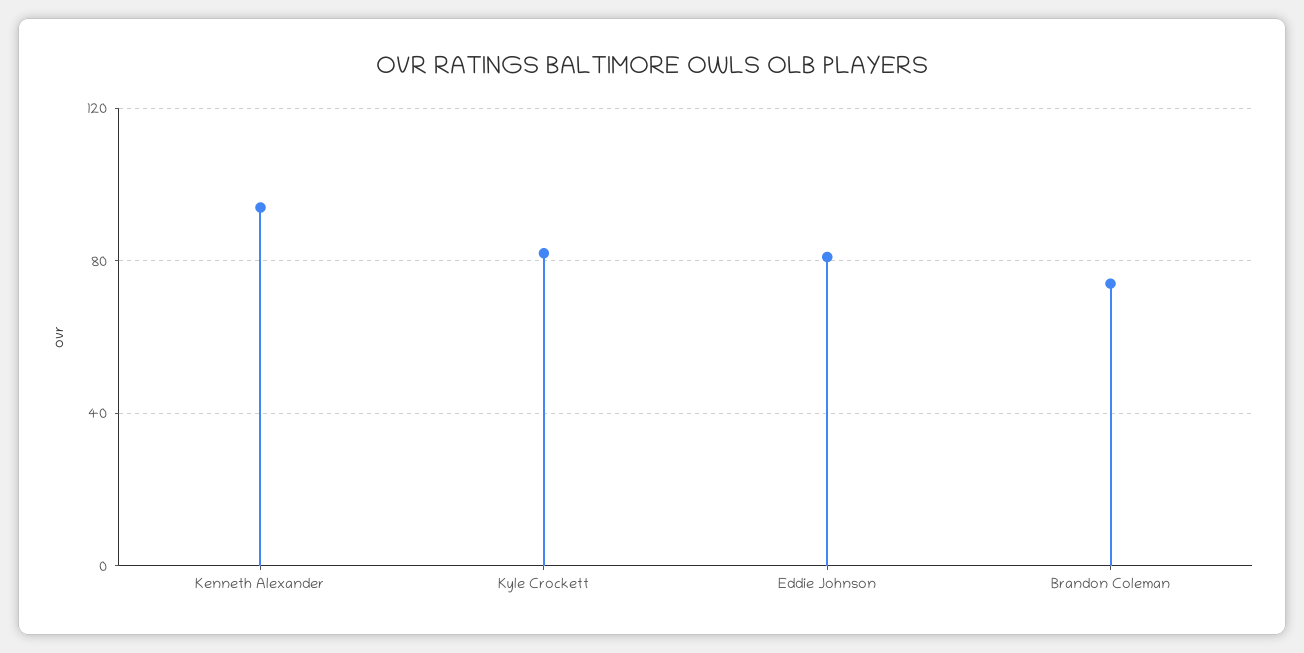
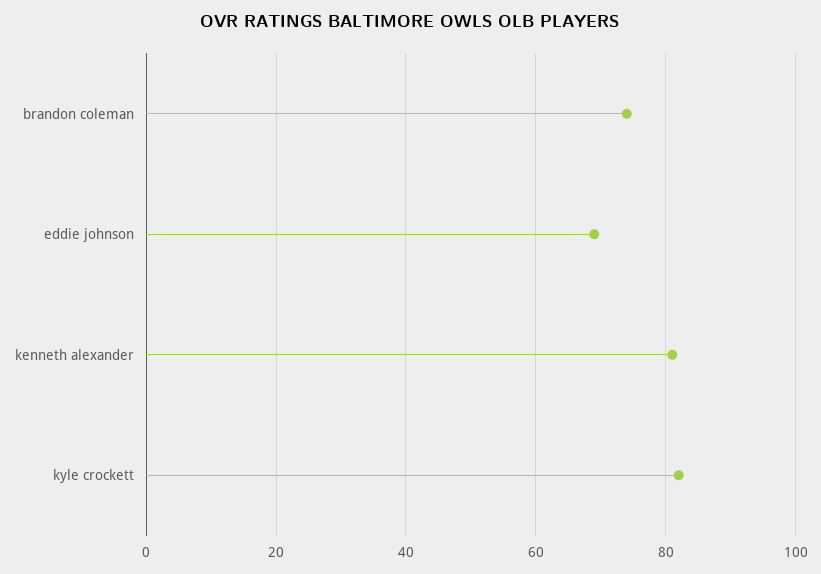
Kenneth Alexander: 95 -> 80
Eddie Johnson: 80 -> 70

